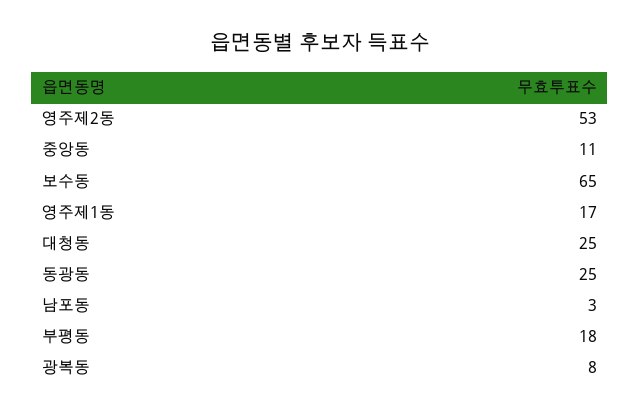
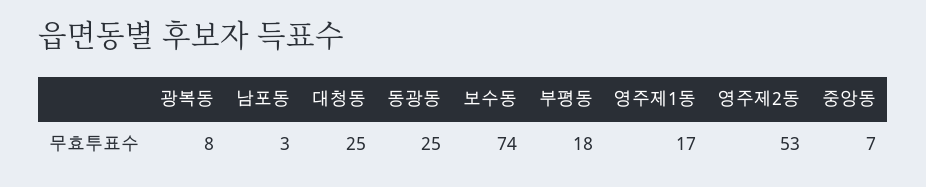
중앙동: 11 -> 7
보수동: 65 -> 74

